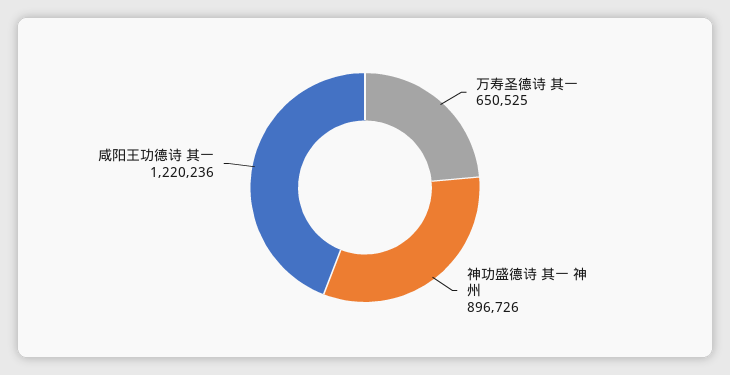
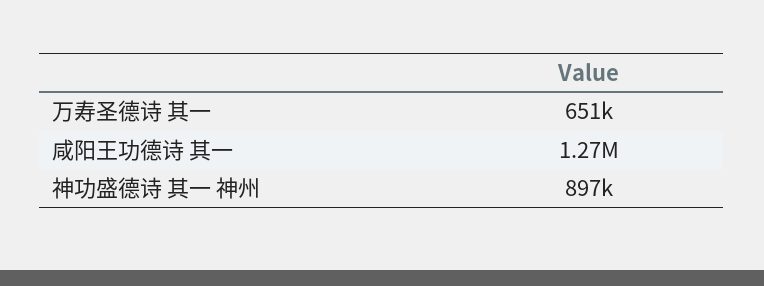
咸阳王功德诗 其一: 1220236 -> 1270000

